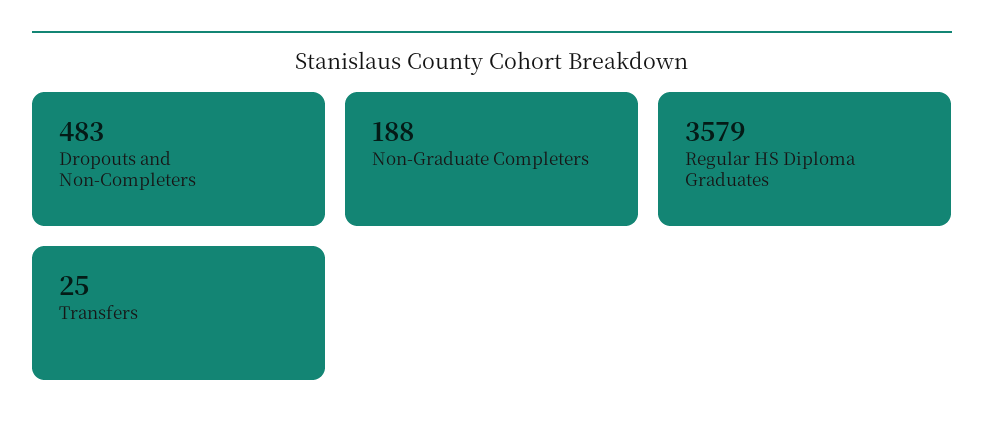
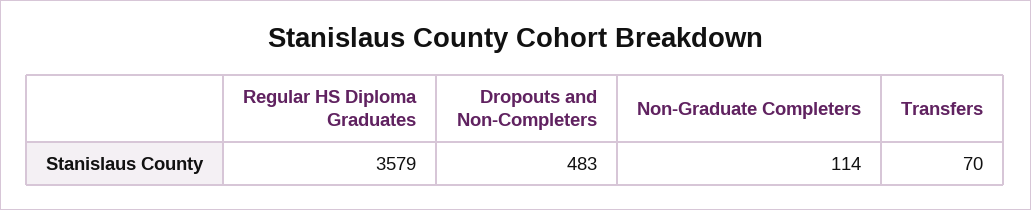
Non-Graduate Completers: 188 -> 114
Transfers: 25 -> 70

